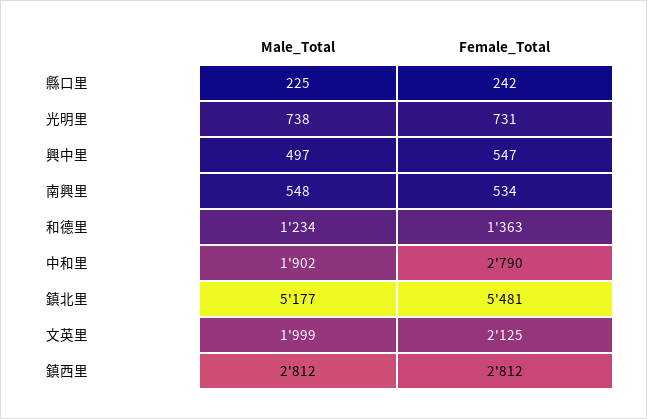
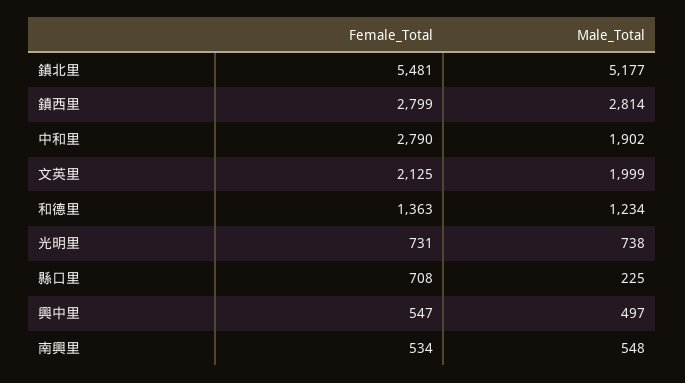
Female_Total, 縣口里: 242 -> 708
Male_Total, 鎮西里: 2812 -> 2814
Female_Total, 鎮西里: 2812 -> 2799

